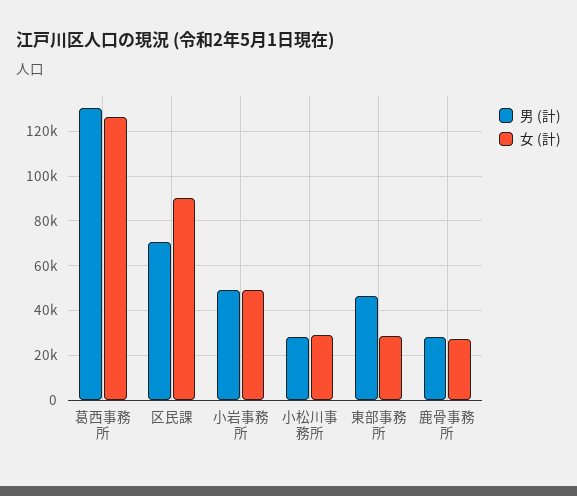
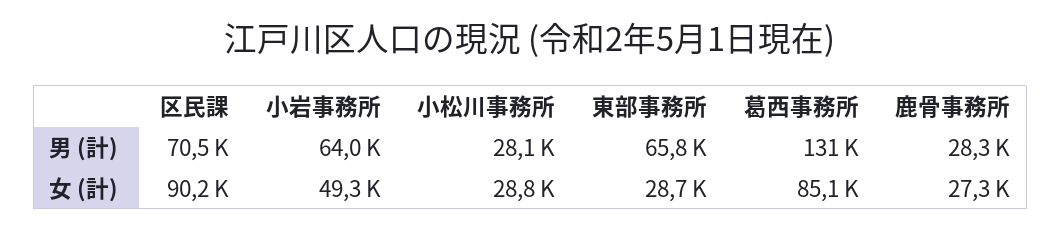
女 (計), 葛西事務所: 125000 -> 85100
男 (計), 小岩事務所: 50000 -> 64000
男 (計), 東部事務所: 45000 -> 65800

